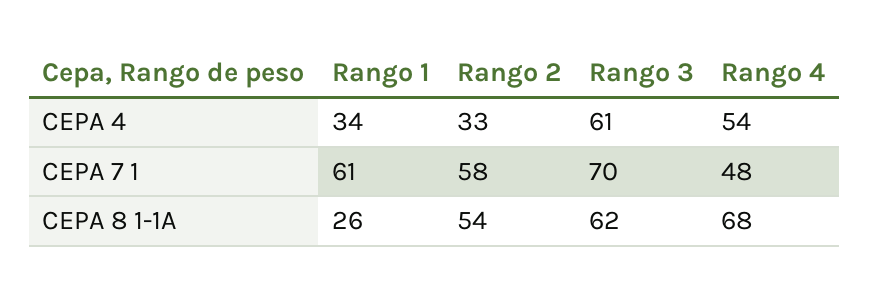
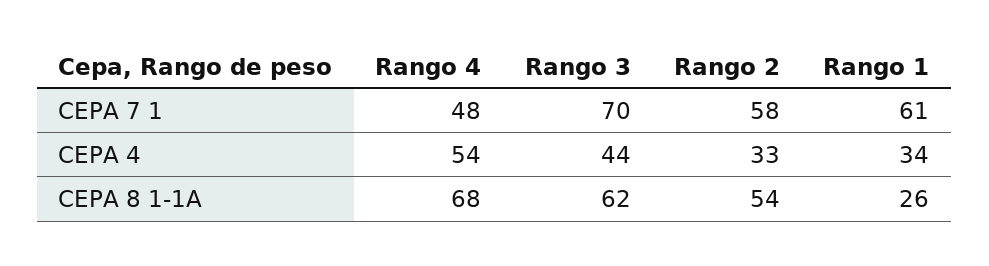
Rango 3, CEPA 4: 61 -> 44

